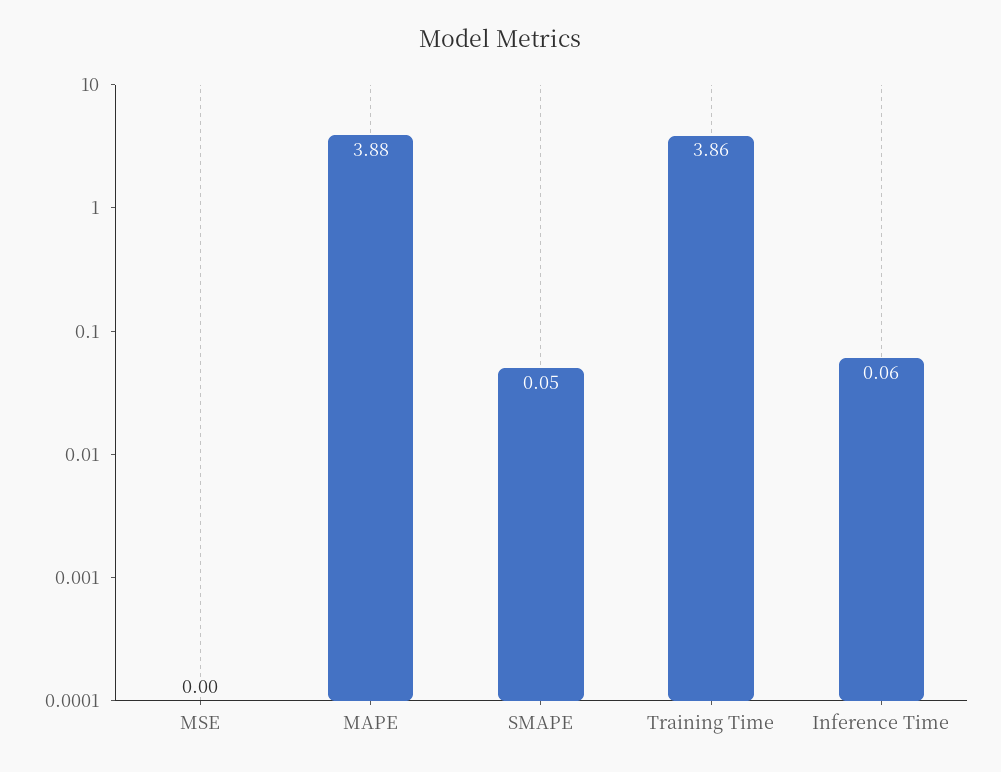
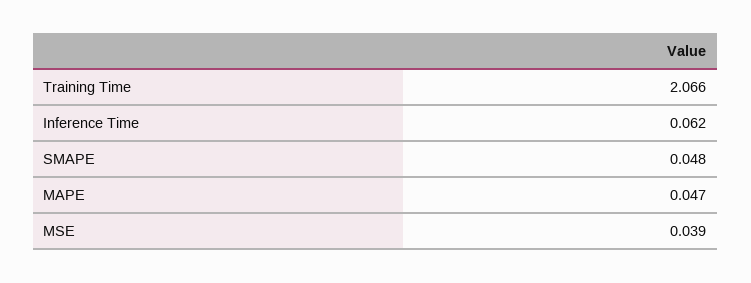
MSE: 0 -> 0.039
MAPE: 3.88 -> 0.047
Training Time: 3.86 -> 2.066

